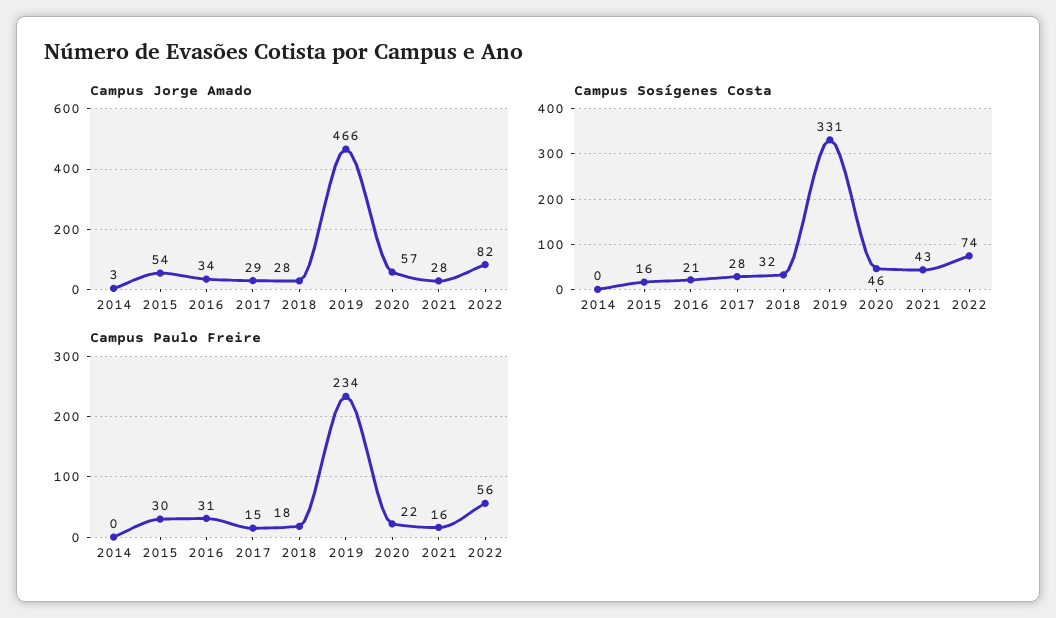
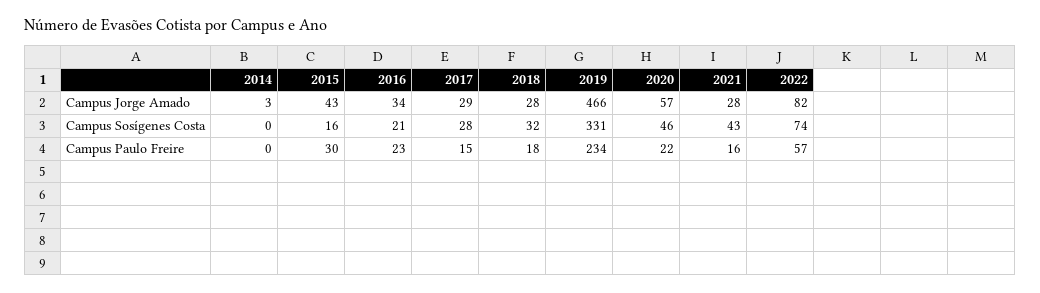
Campus Jorge Amado, 2015: 54 -> 43
Campus Paulo Freire, 2016: 31 -> 23
Campus Paulo Freire, 2022: 56 -> 57

